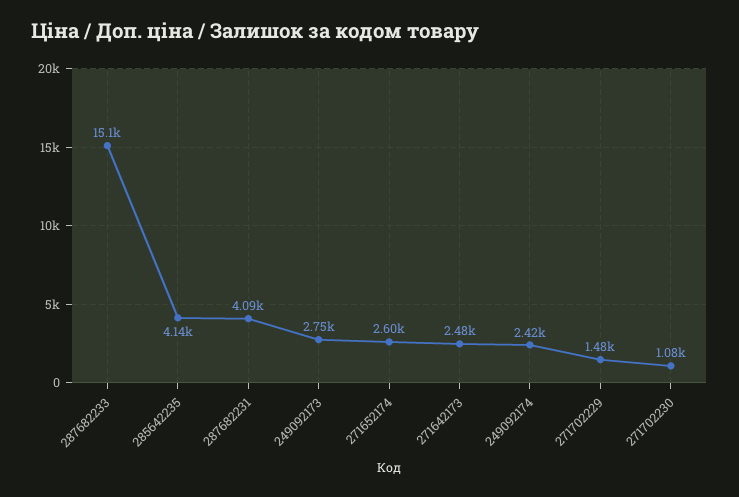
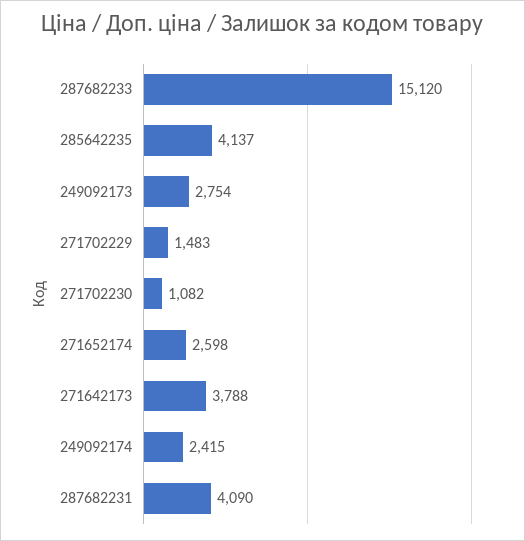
271642173: 2480 -> 3788

